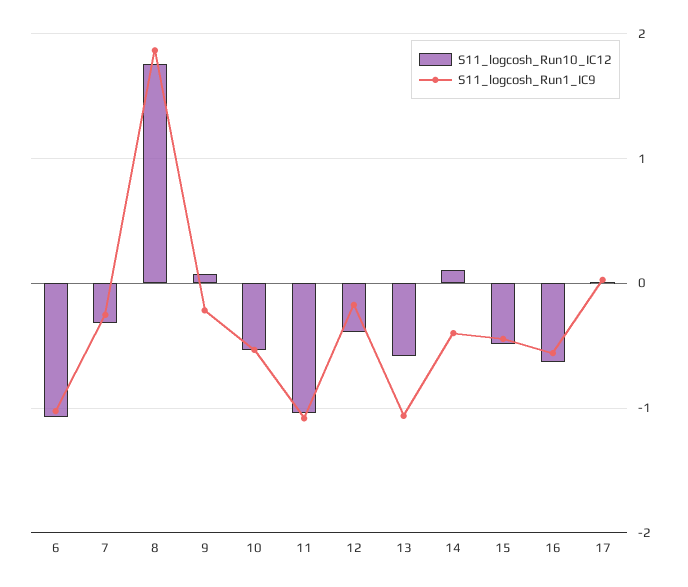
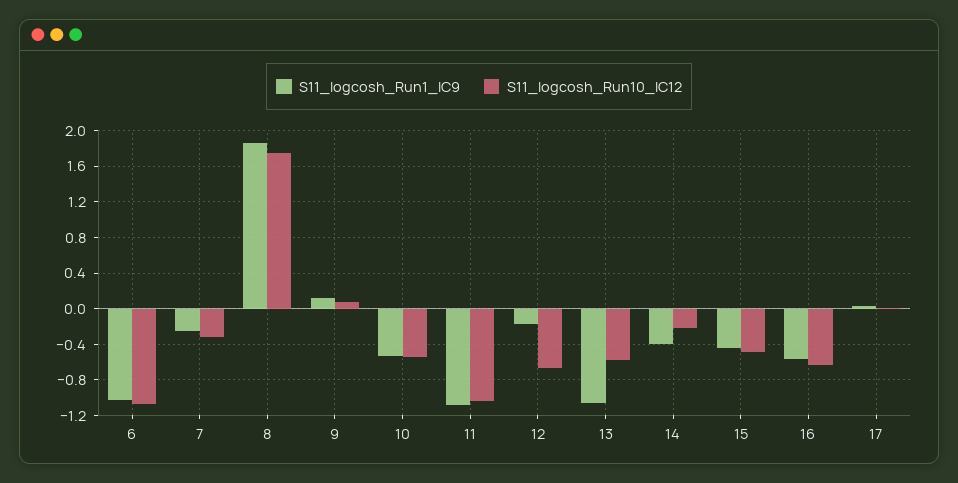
S11_logcosh_Run1_IC9, 9: -0.2 -> 0.1
S11_logcosh_Run10_IC12, 12: -0.4 -> -0.7
S11_logcosh_Run10_IC12, 14: 0.1 -> -0.2

